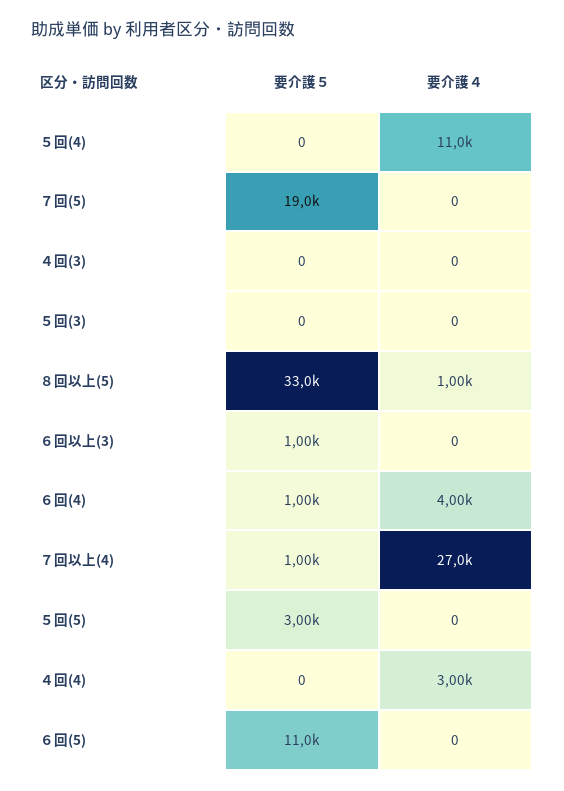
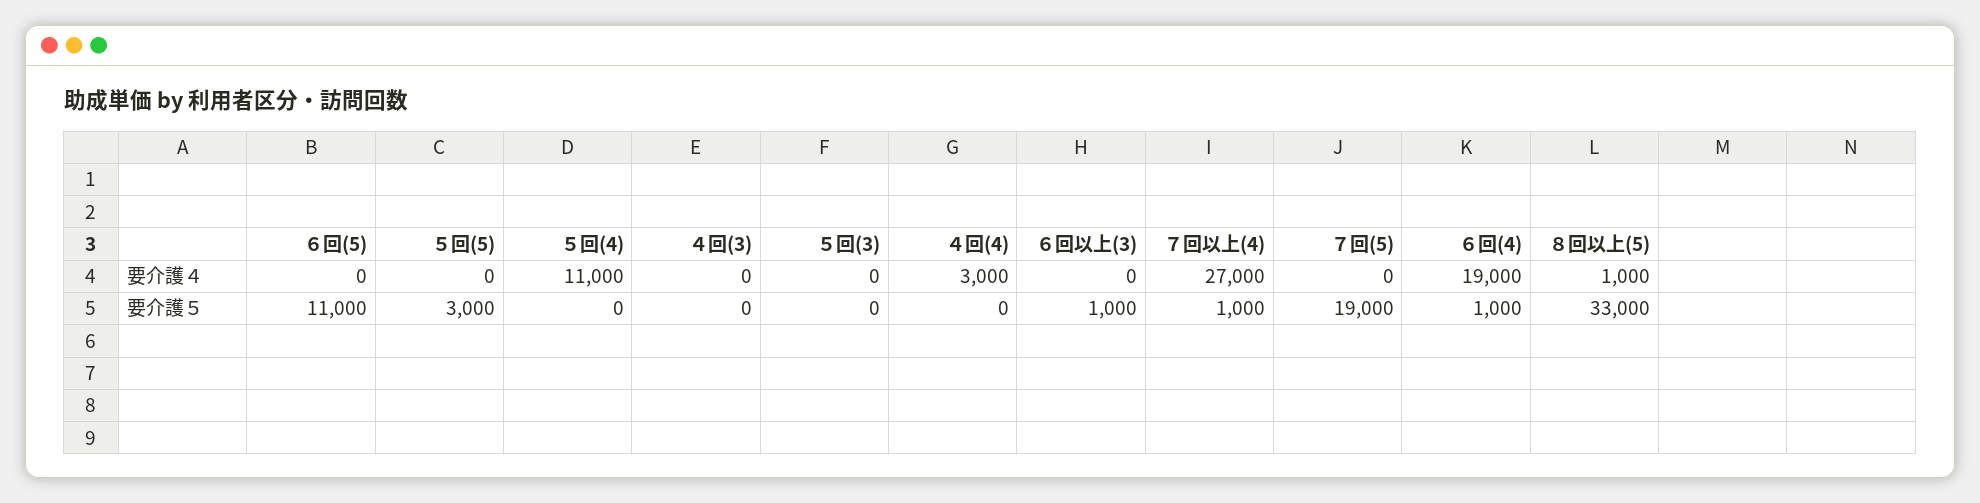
要介護４, ６回(4): 4000 -> 19000

